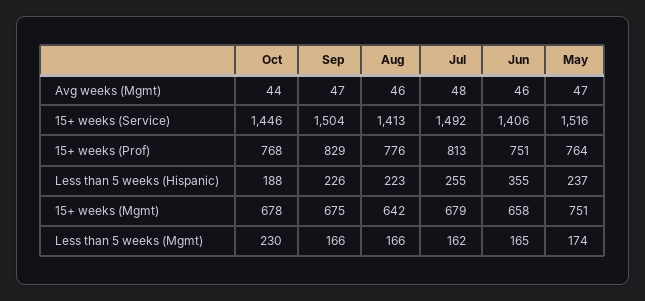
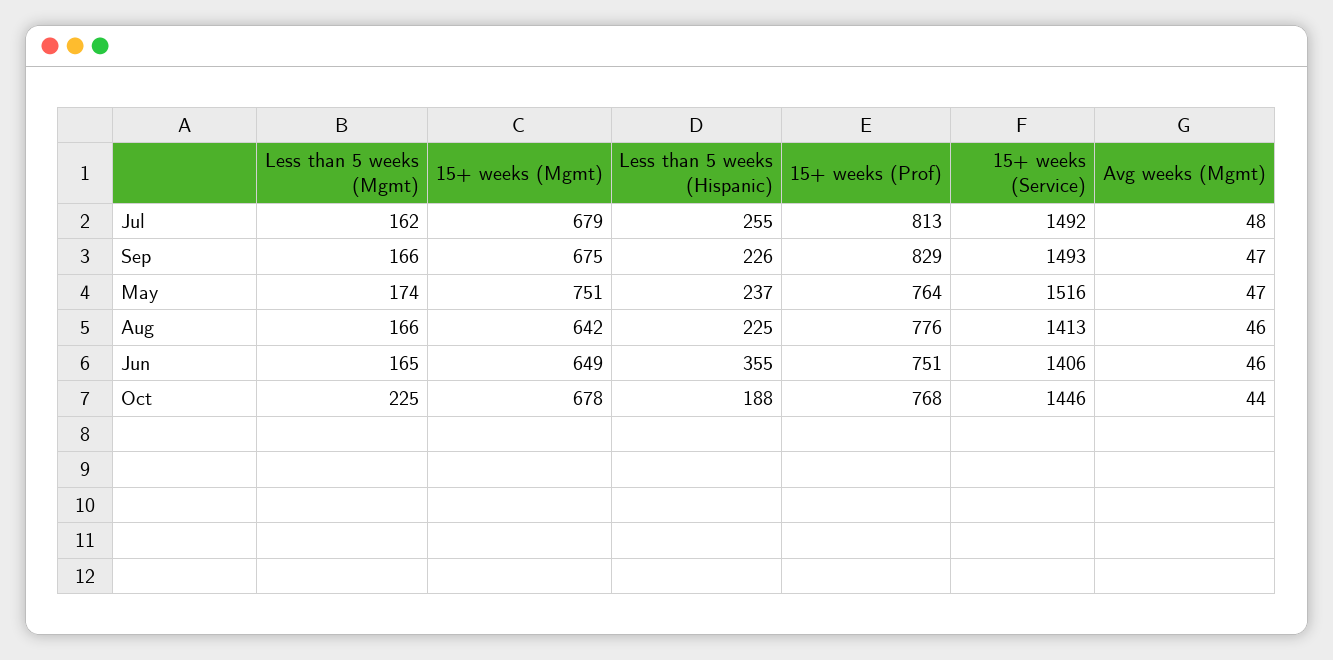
Sep, 15+ weeks (Service): 1504 -> 1493
Aug, Less than 5 weeks (Hispanic): 223 -> 225
Jun, 15+ weeks (Mgmt): 658 -> 649
Oct, Less than 5 weeks (Mgmt): 230 -> 225

